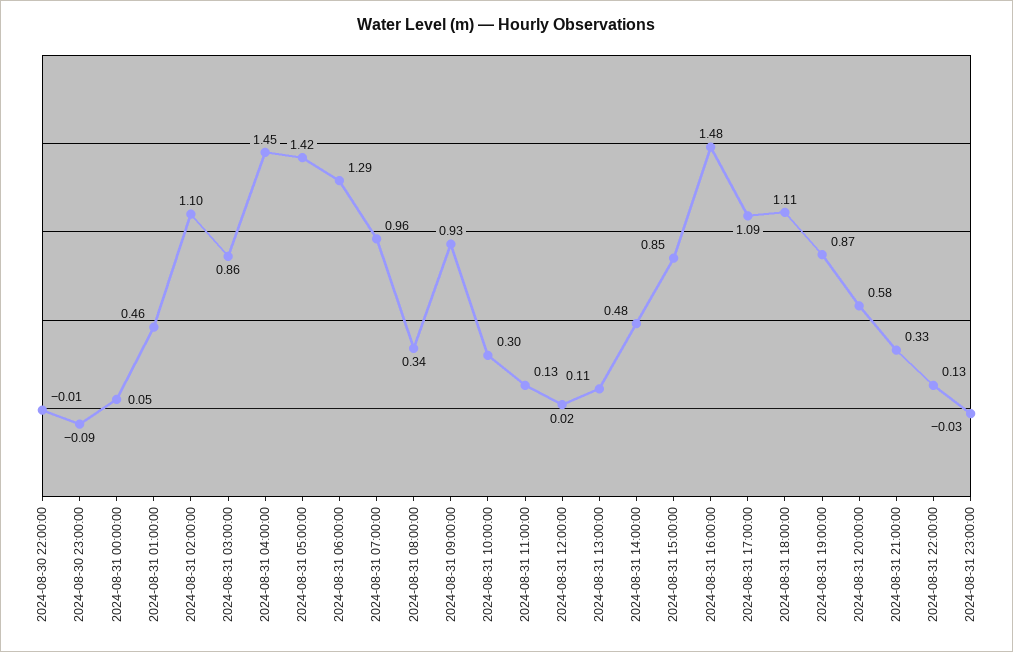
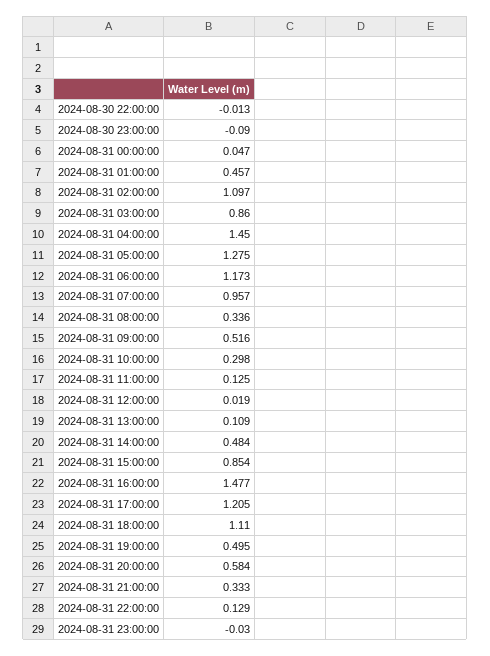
2024-08-31 05:00:00: 1.42 -> 1.275
2024-08-31 06:00:00: 1.29 -> 1.173
2024-08-31 09:00:00: 0.93 -> 0.516
2024-08-31 17:00:00: 1.09 -> 1.205
2024-08-31 19:00:00: 0.87 -> 0.495

